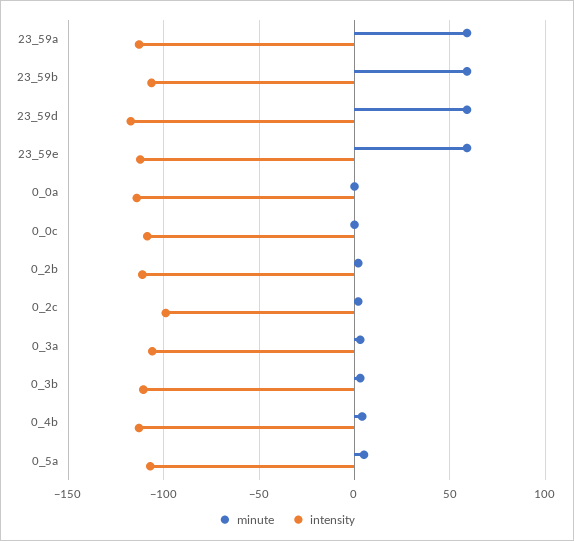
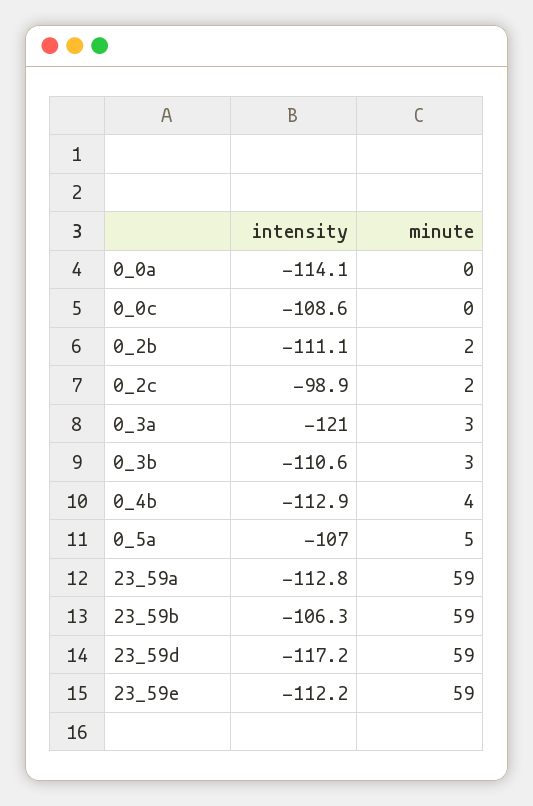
intensity, 0_3a: -105 -> -121

